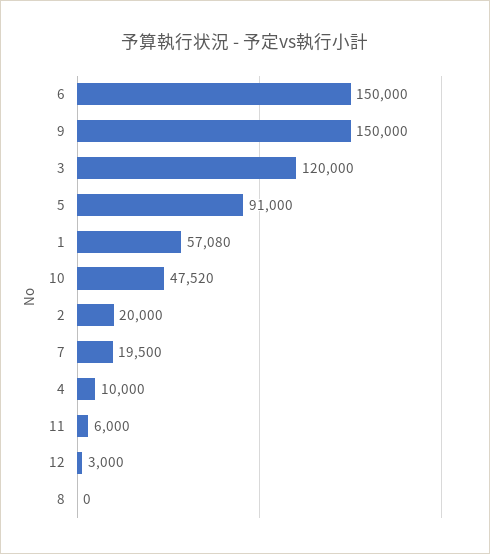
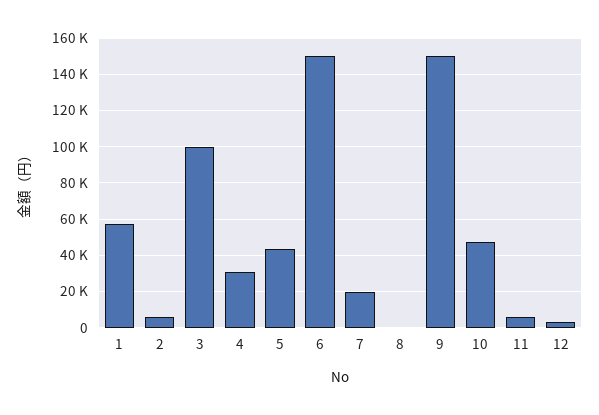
3: 120000 -> 100000
5: 91000 -> 45000
2: 20000 -> 5000
4: 10000 -> 30000

